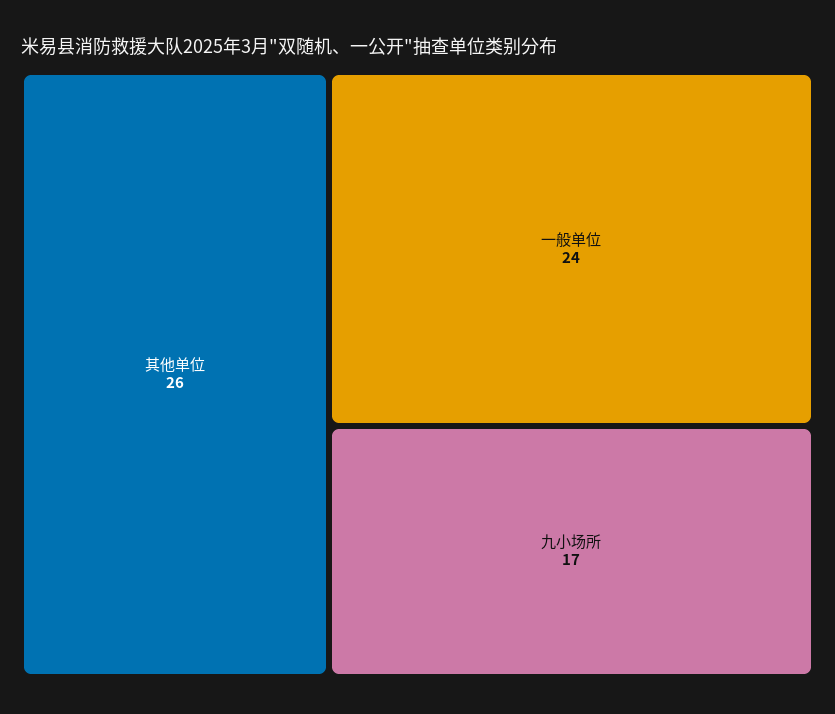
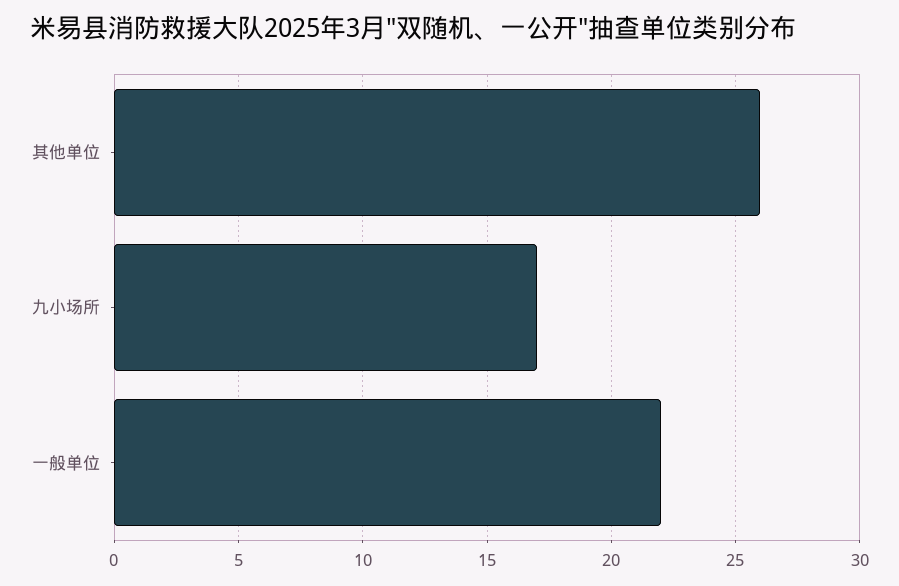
一般单位: 24 -> 22

